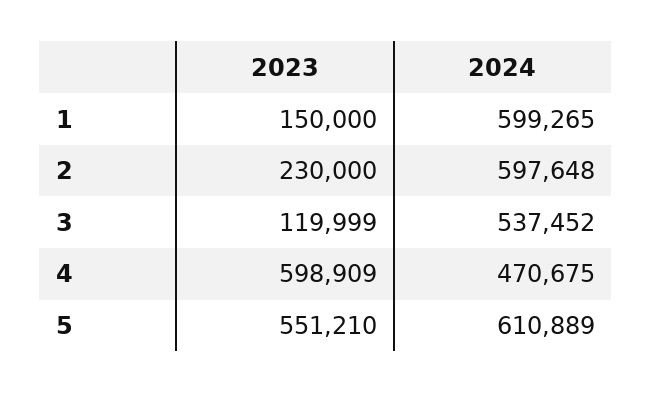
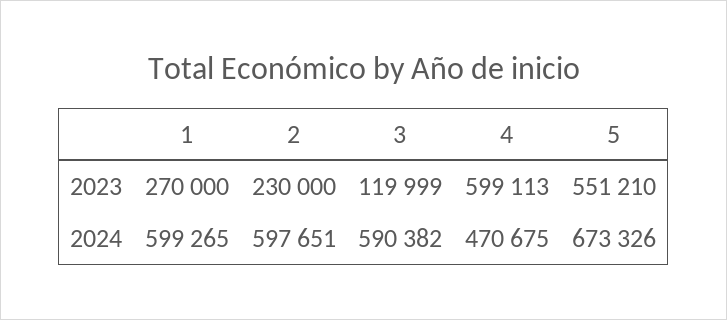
2023, 1: 150000 -> 270000
2024, 2: 597648 -> 597651
2024, 3: 537452 -> 590382
2023, 4: 598909 -> 599113
2024, 5: 610889 -> 673326

